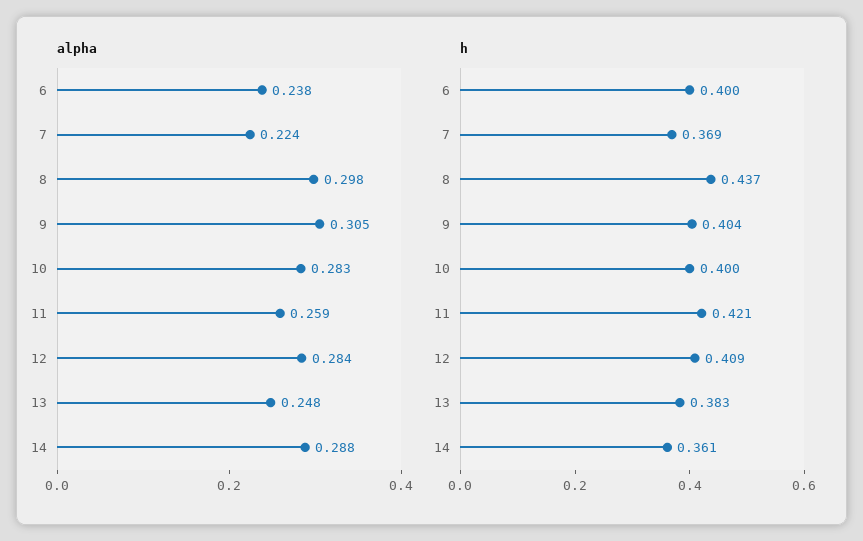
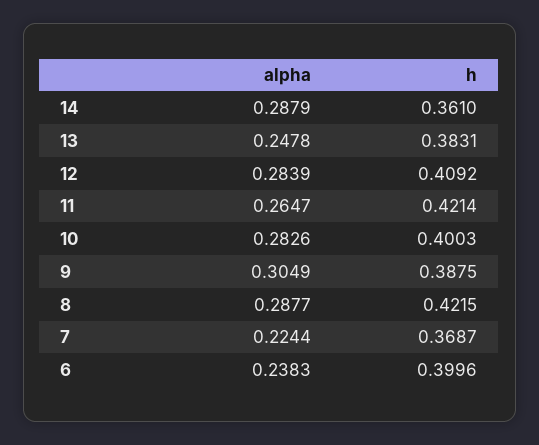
alpha, 8: 0.298 -> 0.2877
alpha, 11: 0.259 -> 0.2647
h, 8: 0.437 -> 0.4215
h, 9: 0.404 -> 0.3875

